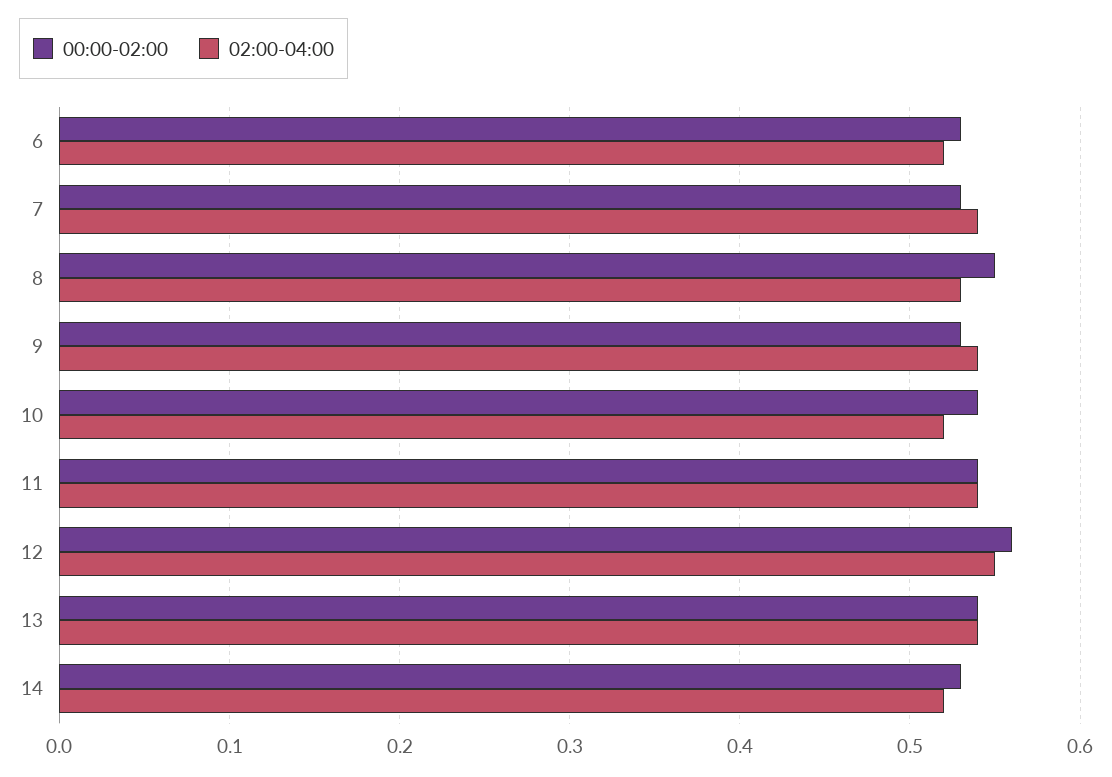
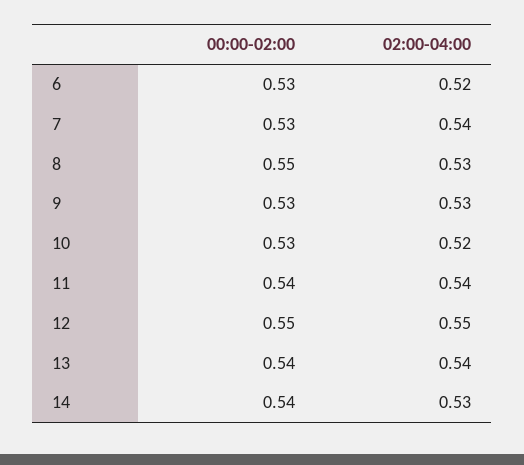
02:00-04:00, 9: 0.54 -> 0.53
00:00-02:00, 10: 0.54 -> 0.53
00:00-02:00, 12: 0.56 -> 0.55
00:00-02:00, 14: 0.53 -> 0.54
02:00-04:00, 14: 0.52 -> 0.53

